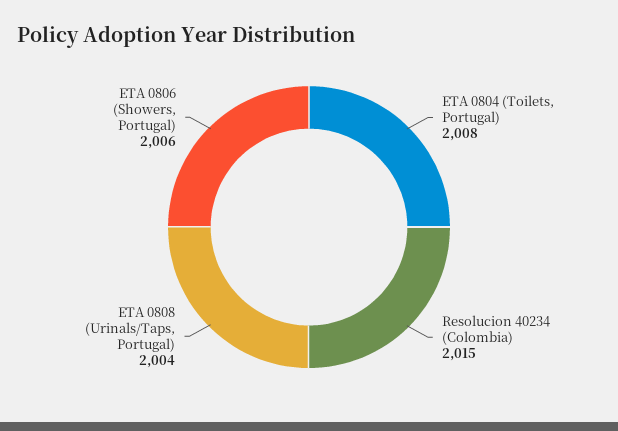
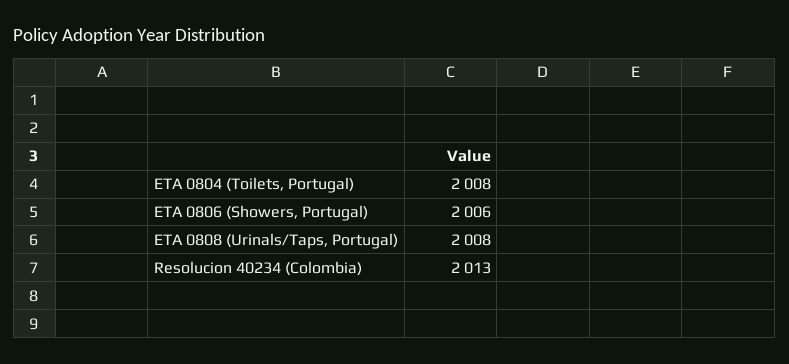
Resolucion 40234 (Colombia): 2015 -> 2013
ETA 0808 (Urinals/Taps, Portugal): 2004 -> 2008

